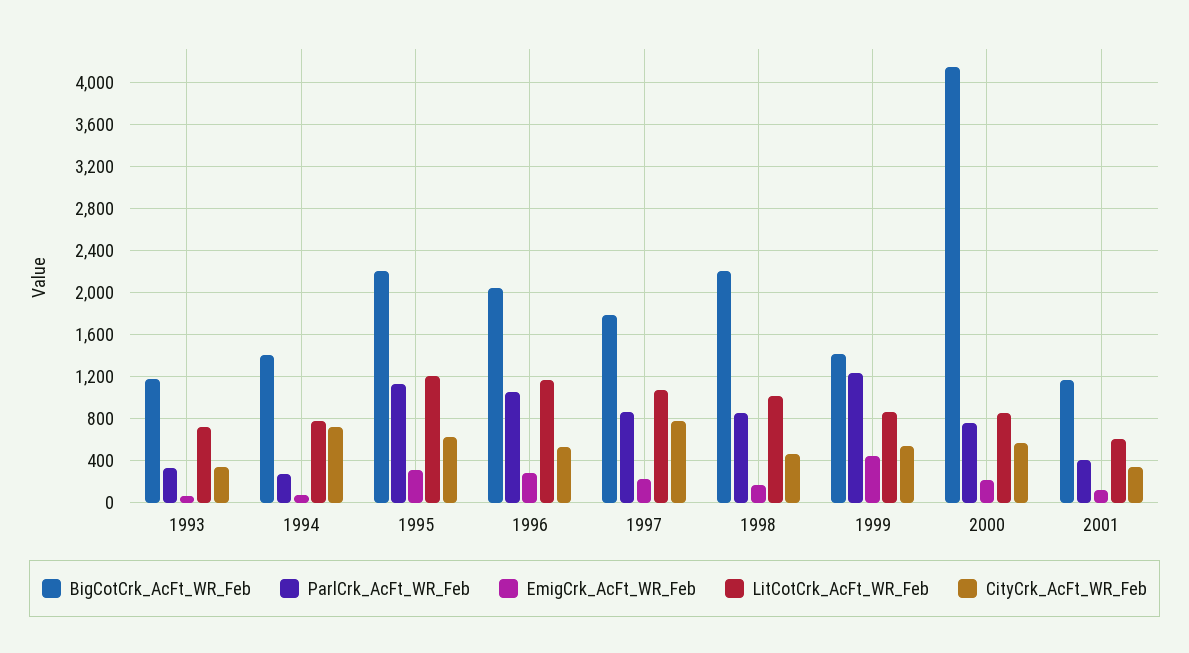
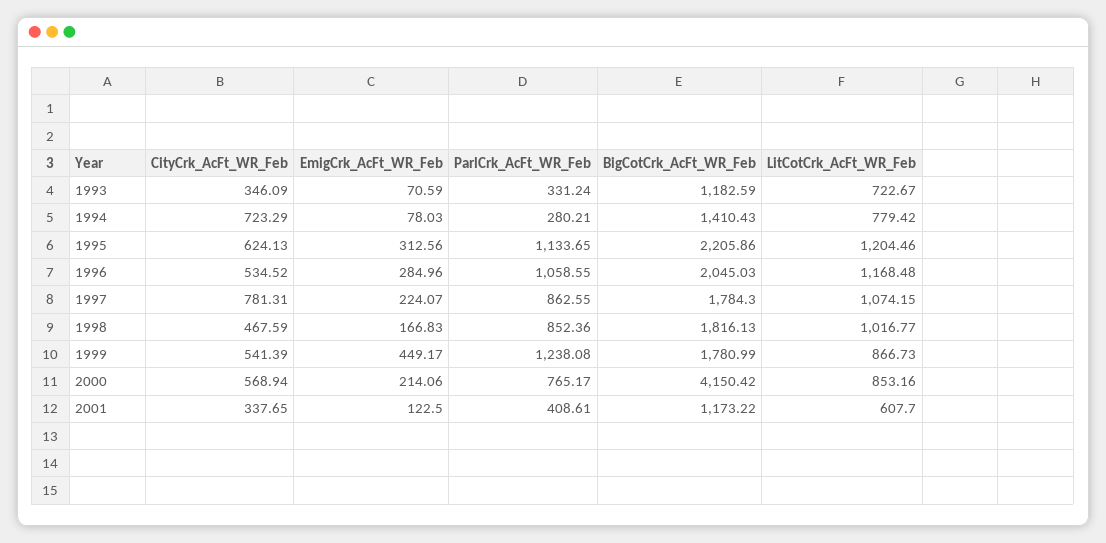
BigCotCrk_AcFt_WR_Feb, 1998: 2200 -> 1816.13
BigCotCrk_AcFt_WR_Feb, 1999: 1400 -> 1780.99

